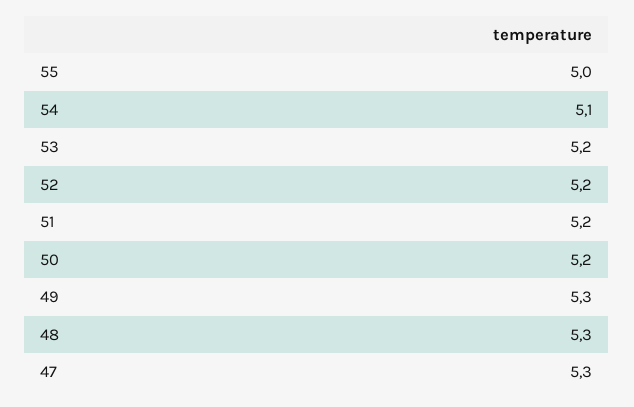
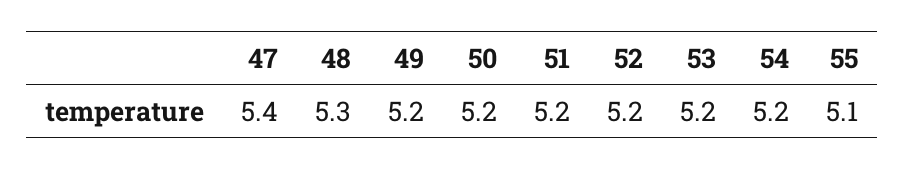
55: 5 -> 5.1
54: 5.1 -> 5.2
49: 5.3 -> 5.2
47: 5.3 -> 5.4

